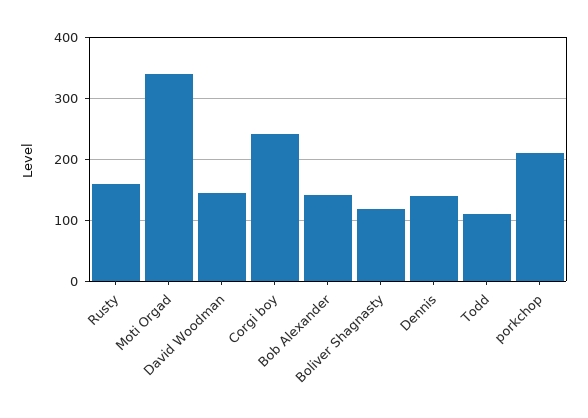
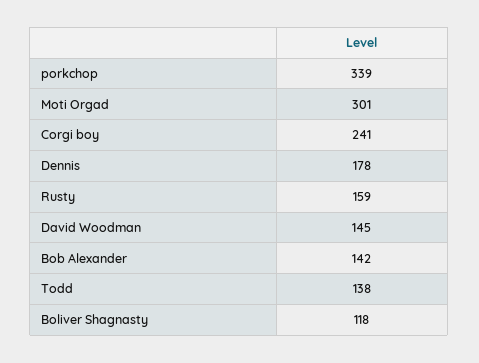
Moti Orgad: 340 -> 301
Dennis: 140 -> 178
Todd: 110 -> 138
porkchop: 210 -> 339

